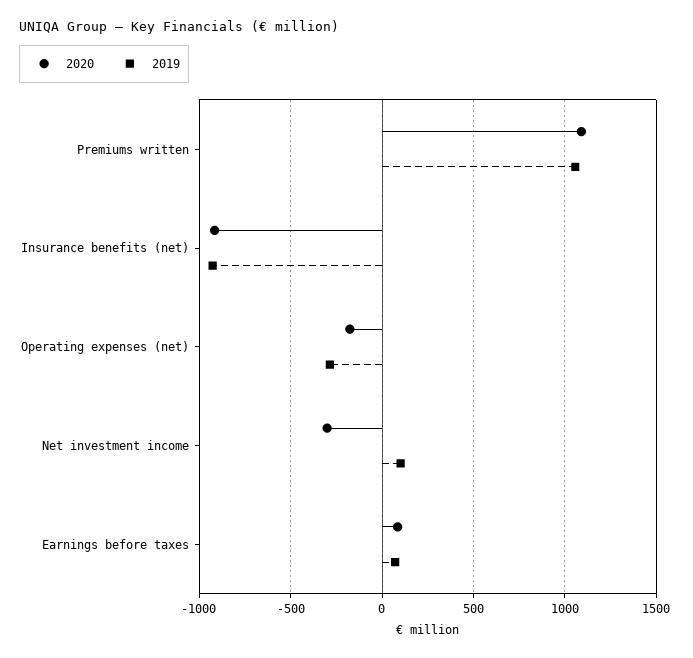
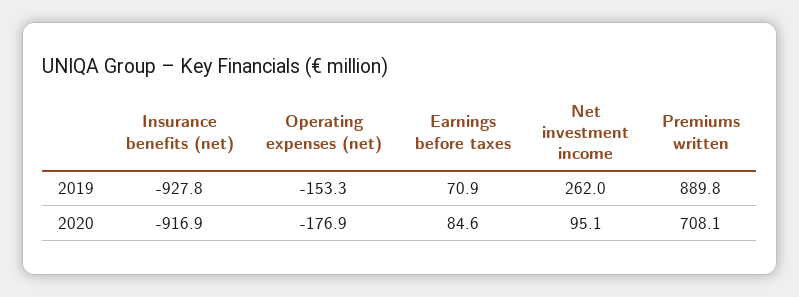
2020, Premiums written: 1100 -> 708.1
2019, Premiums written: 1050 -> 889.8
2019, Operating expenses (net): -300 -> -153.3
2020, Net investment income: -300 -> 95.1
2019, Net investment income: 100 -> 262

